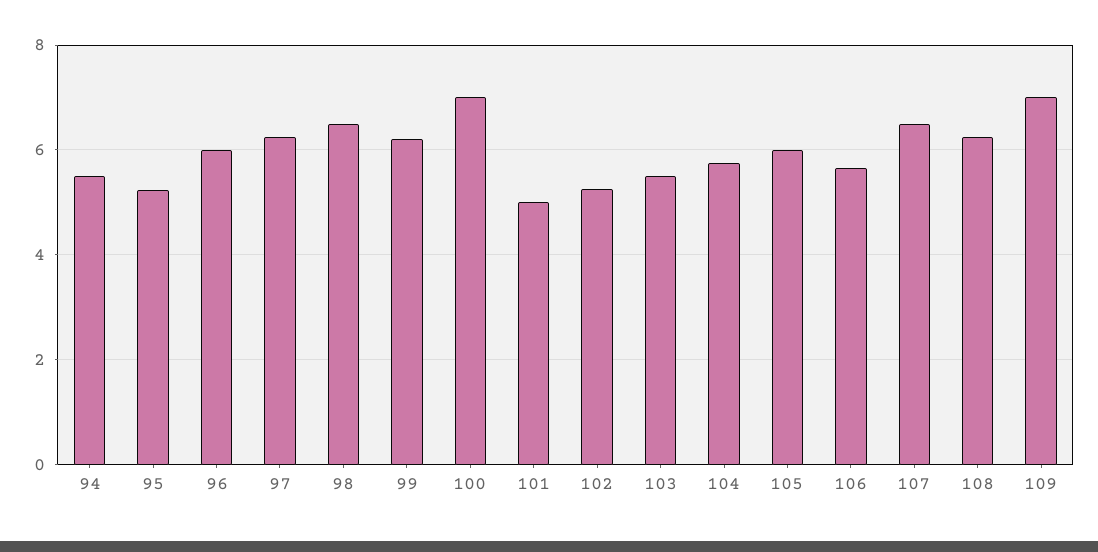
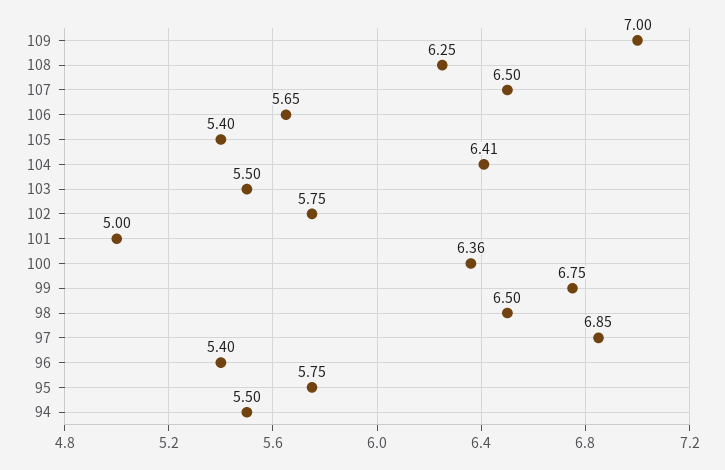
95: 5.2 -> 5.75
96: 6 -> 5.4
97: 6.2 -> 6.85
99: 6.2 -> 6.75
100: 7 -> 6.36
102: 5.2 -> 5.75
104: 5.8 -> 6.41
105: 6 -> 5.4

